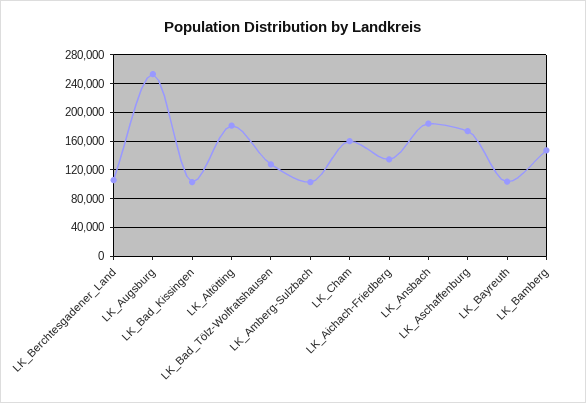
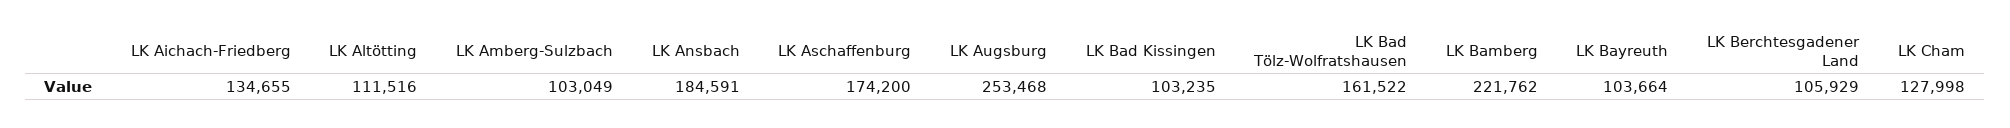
LK_Altötting: 180000 -> 111516
LK_Bad_Tölz-Wolfratshausen: 130000 -> 161522
LK_Cham: 160000 -> 127998
LK_Bamberg: 150000 -> 221762

